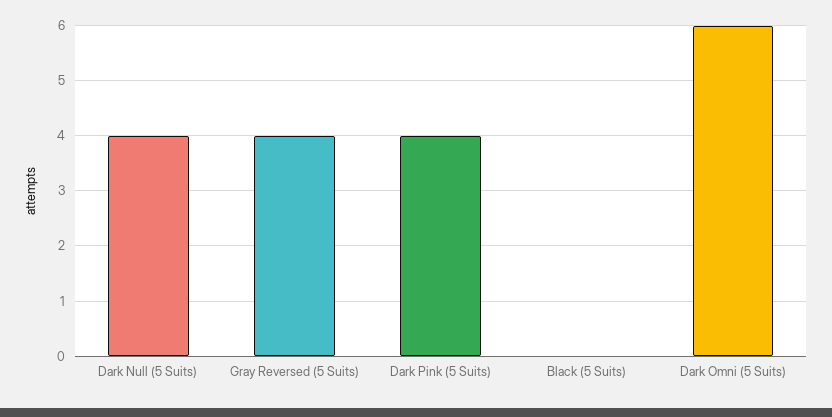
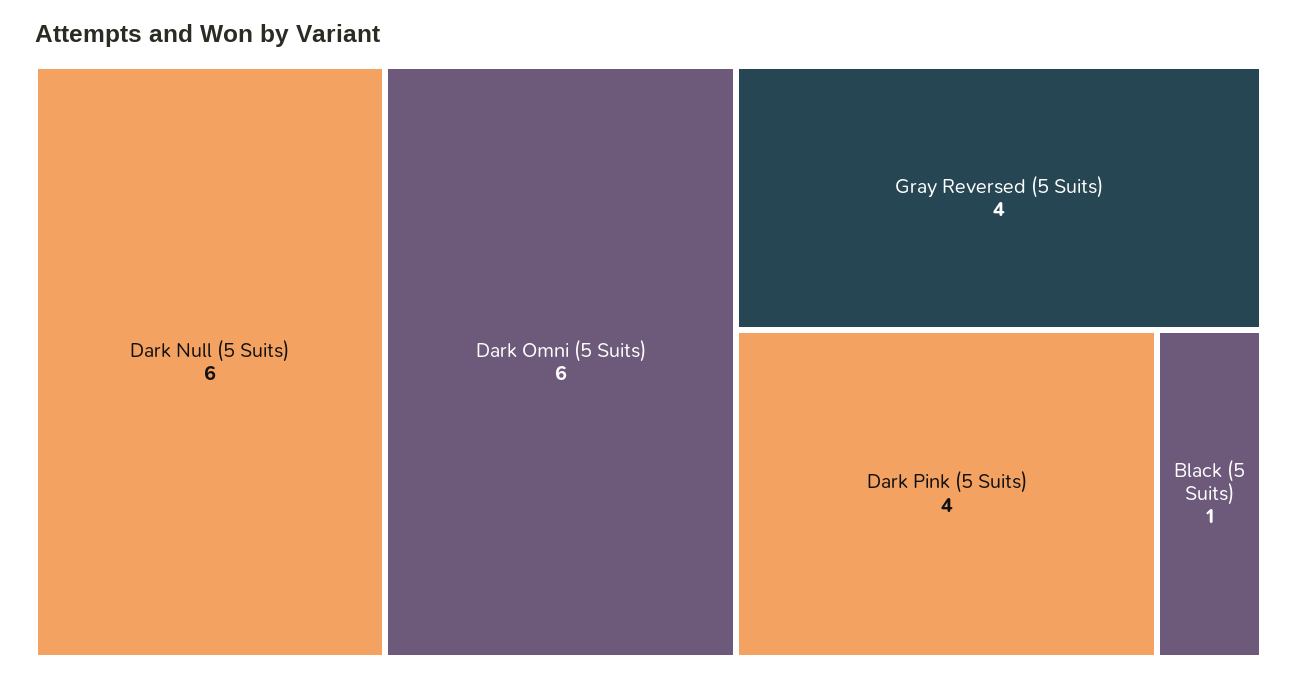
Dark Null (5 Suits): 4 -> 6
Black (5 Suits): 0 -> 1

